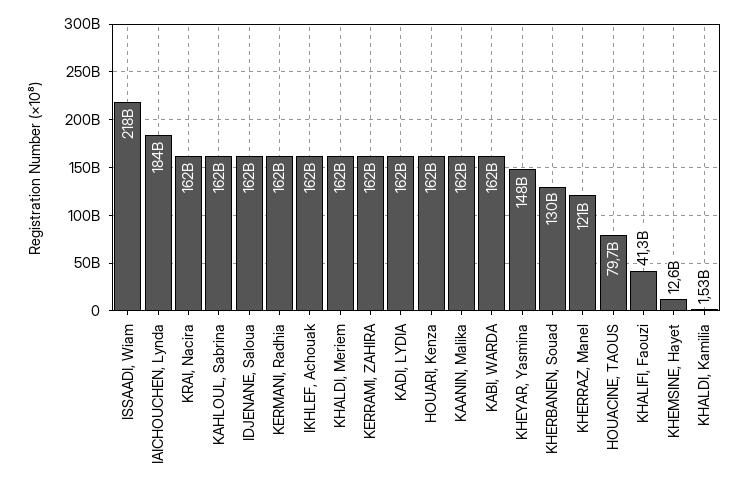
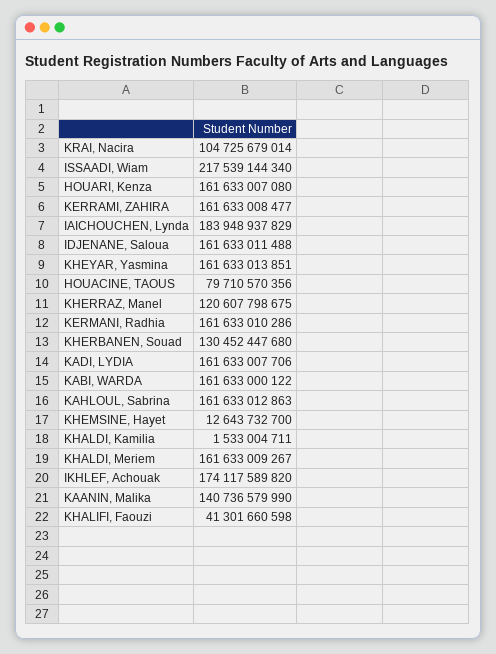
KRAI, Nacira: 162000000000 -> 104725679014
IKHLEF, Achouak: 162000000000 -> 174117589820
KAANIN, Malika: 162000000000 -> 140736579990
KHEYAR, Yasmina: 148000000000 -> 161633013851

